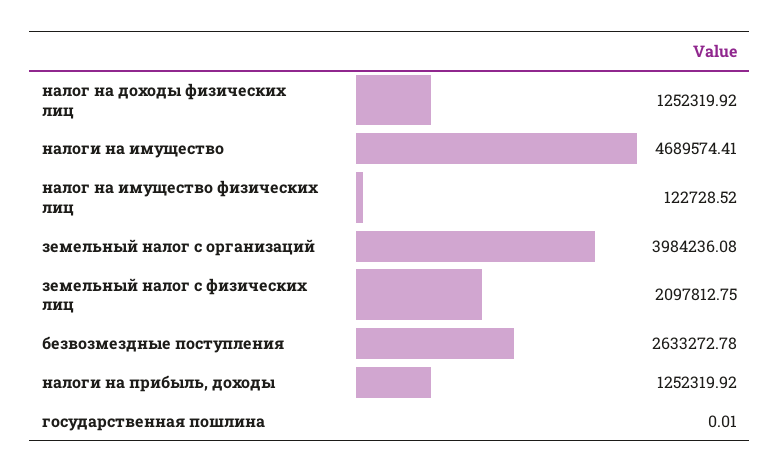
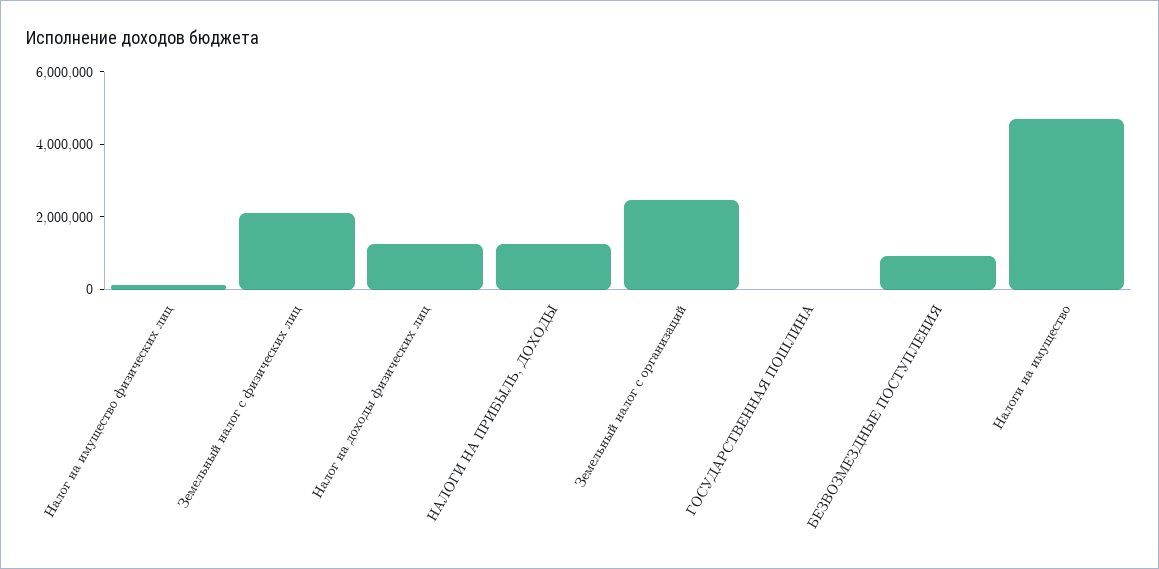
земельный налог с организаций: 3984236.08 -> 2500000
безвозмездные поступления: 2633272.78 -> 1000000

